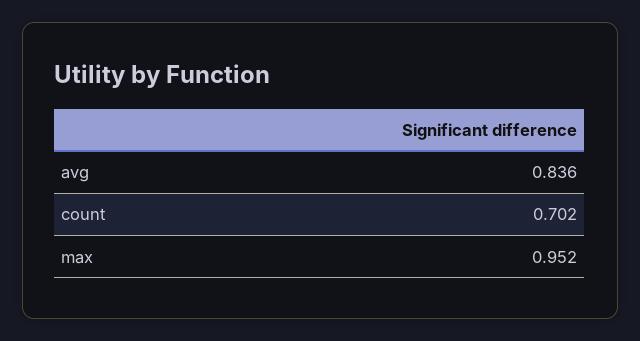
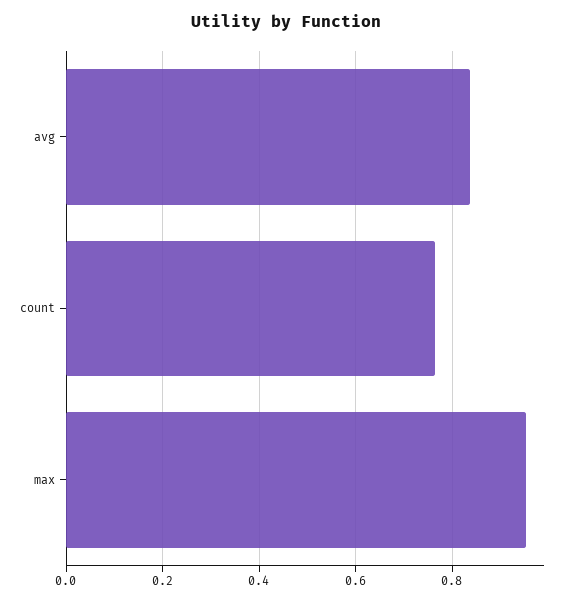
count: 0.702 -> 0.76

